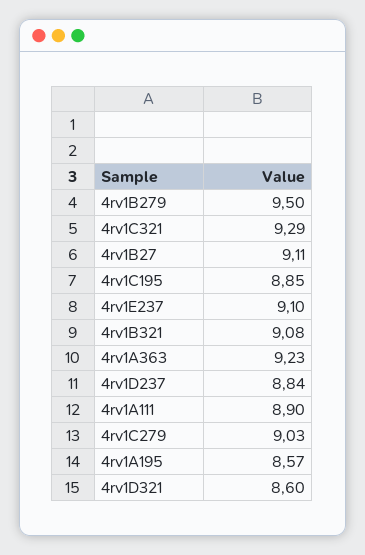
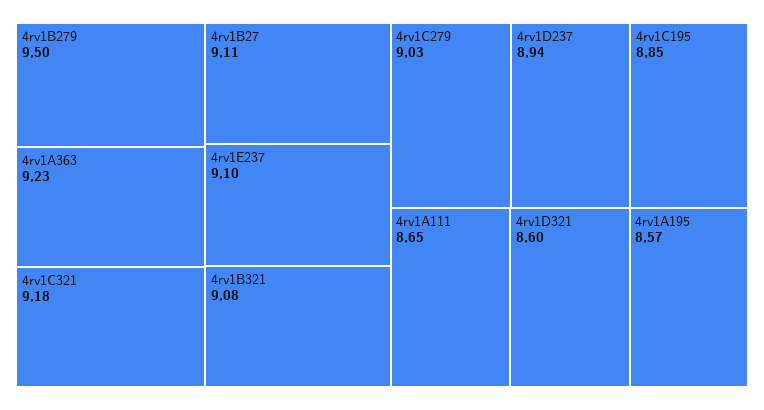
4rv1C321: 9.29 -> 9.18
4rv1D237: 8.84 -> 8.94
4rv1A111: 8.9 -> 8.65

